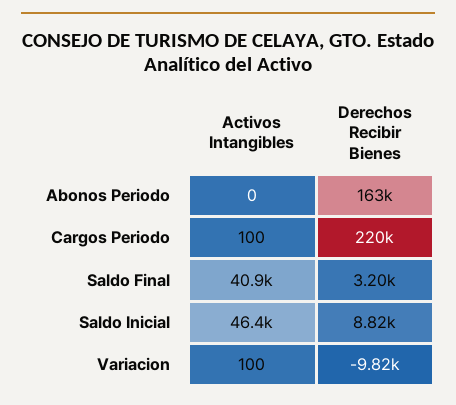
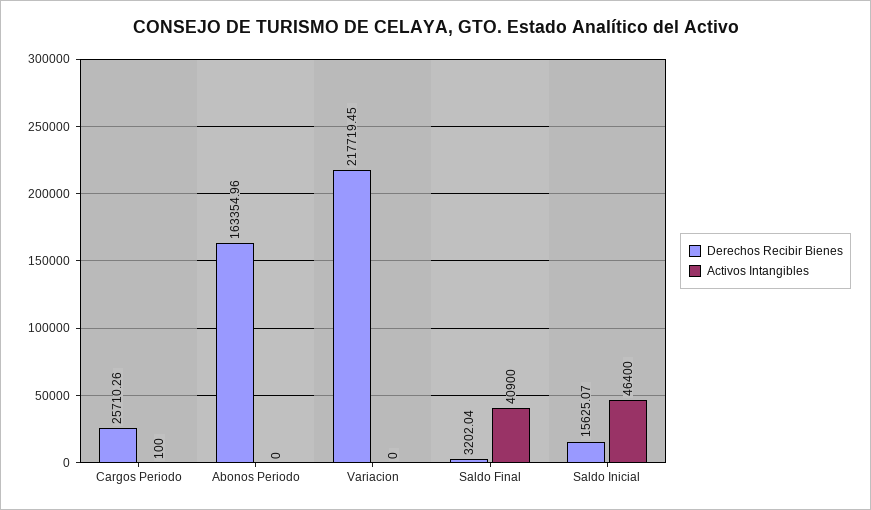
Derechos Recibir Bienes, Cargos Periodo: 220000 -> 25710.26
Derechos Recibir Bienes, Saldo Inicial: 8820 -> 15625.07
Activos Intangibles, Variacion: 100 -> 0
Derechos Recibir Bienes, Variacion: -9820 -> 217719.45

